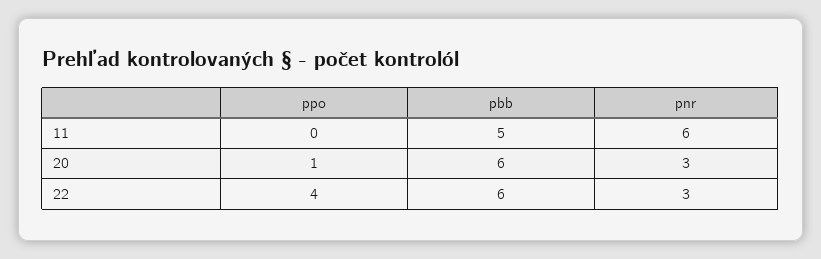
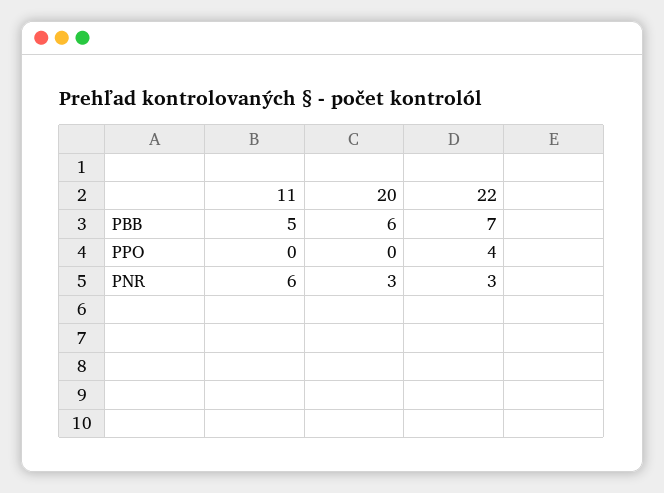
ppo, 20: 1 -> 0
pbb, 22: 6 -> 7

